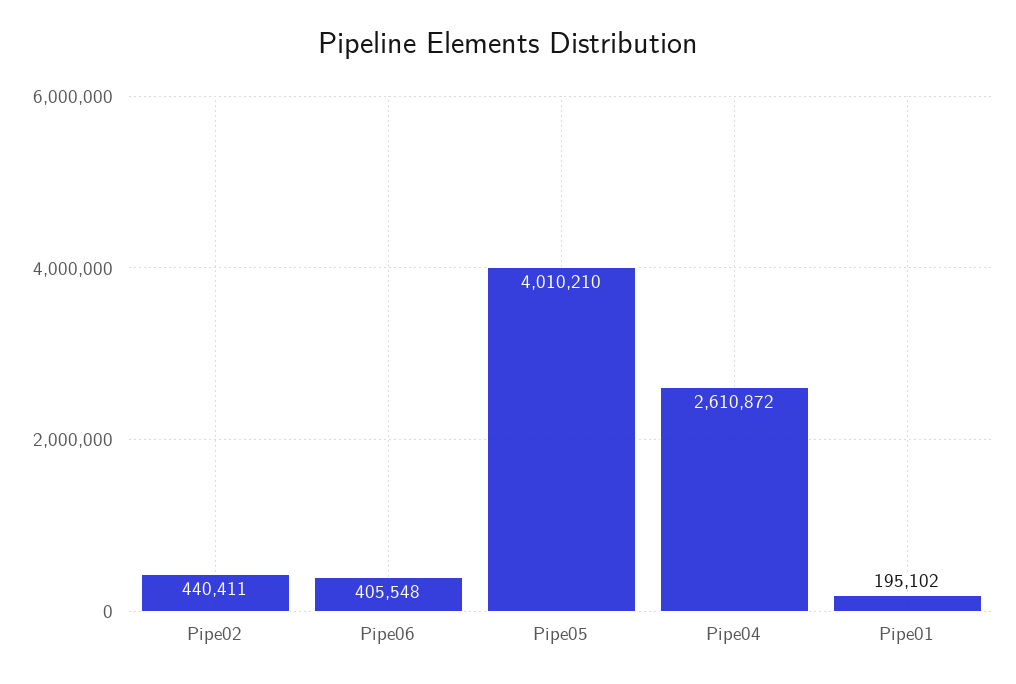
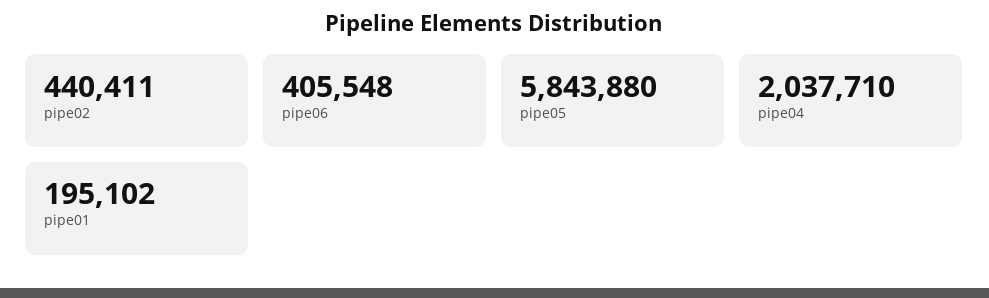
Pipe05: 4010210 -> 5843880
Pipe04: 2610872 -> 2037710

